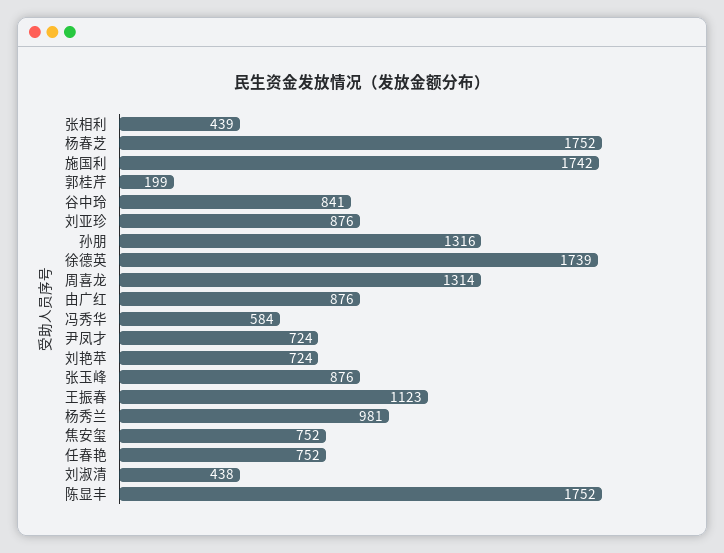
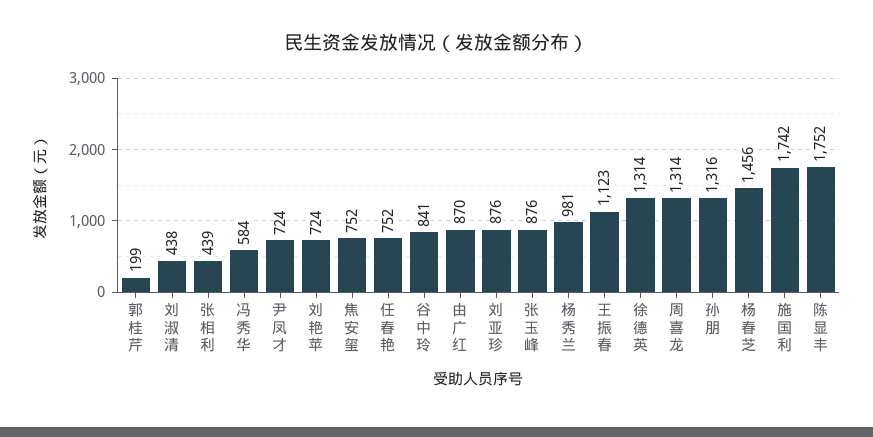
杨春芝: 1752 -> 1456
徐德英: 1739 -> 1314
由广红: 876 -> 870

